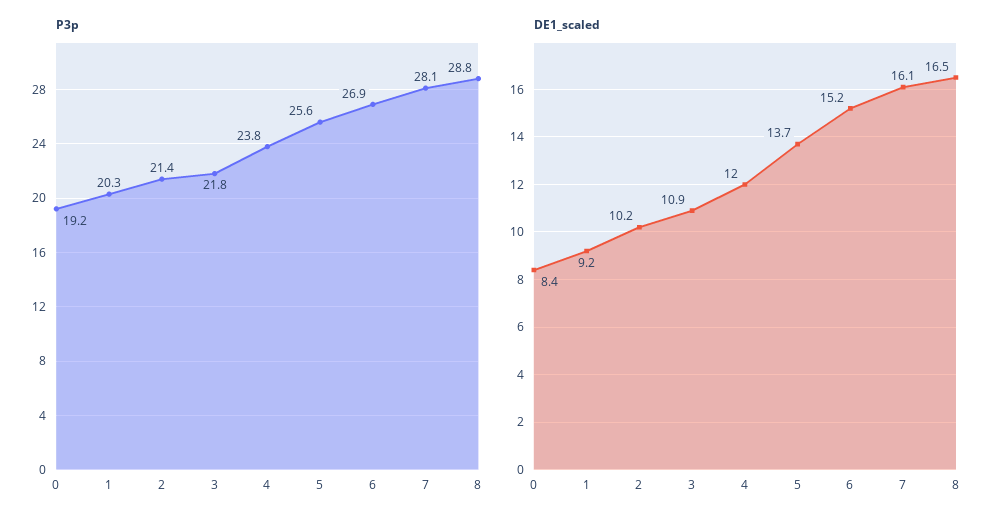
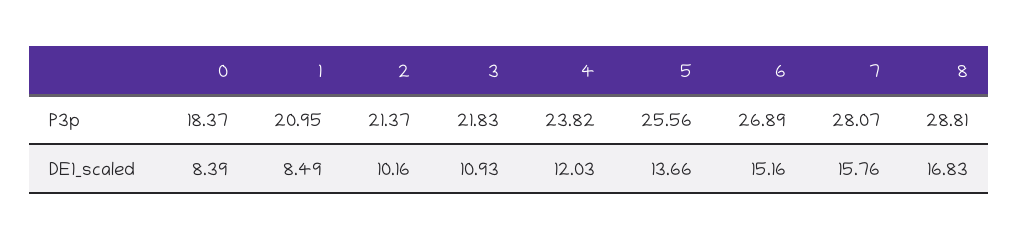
P3p, 0: 19.2 -> 18.37
P3p, 1: 20.3 -> 20.95
DE1_scaled, 1: 9.2 -> 8.49
DE1_scaled, 7: 16.1 -> 15.76
DE1_scaled, 8: 16.5 -> 16.83

